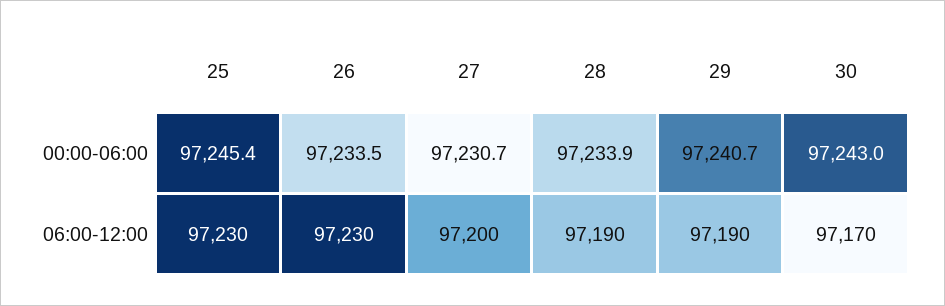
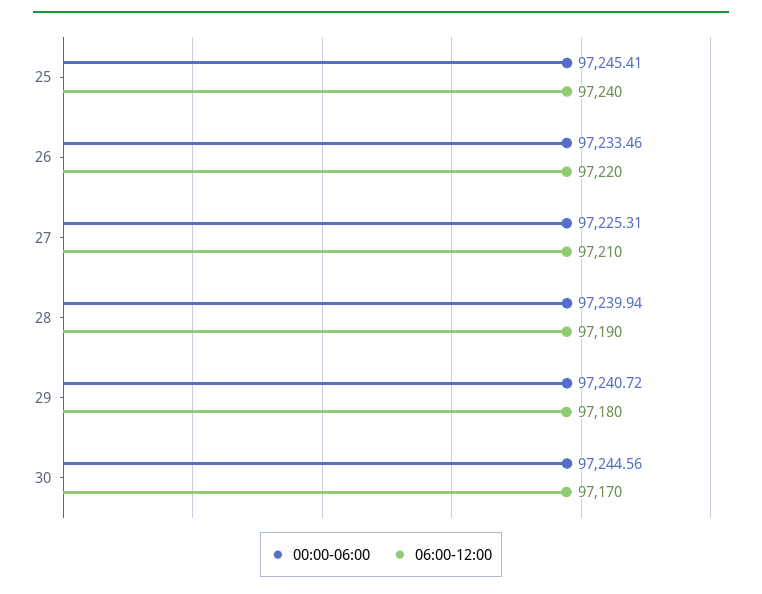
00:00-06:00, 27: 97230.7 -> 97225.31
00:00-06:00, 28: 97233.9 -> 97239.94
00:00-06:00, 30: 97243 -> 97244.56
06:00-12:00, 25: 97230 -> 97240
06:00-12:00, 26: 97230 -> 97220
06:00-12:00, 27: 97200 -> 97210
06:00-12:00, 29: 97190 -> 97180

